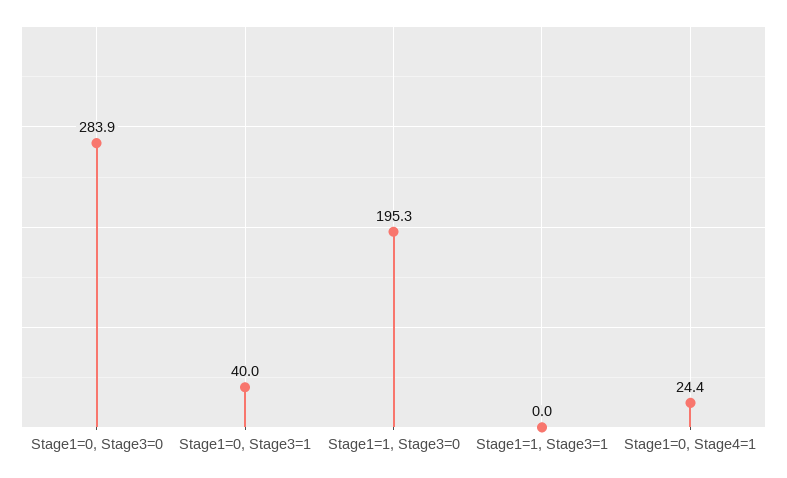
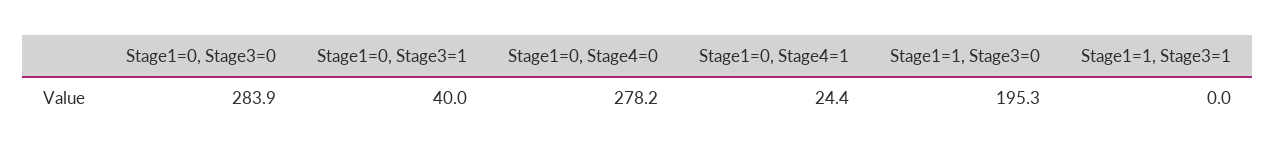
Stage1=0, Stage4=0: none -> 278.2

